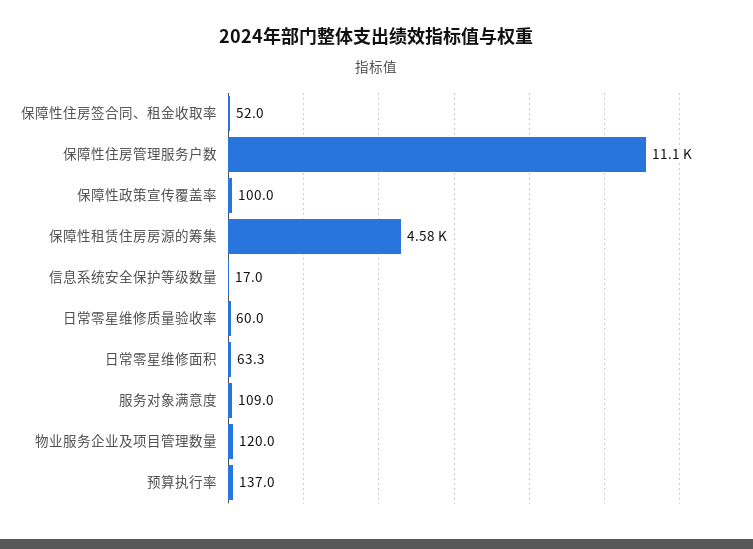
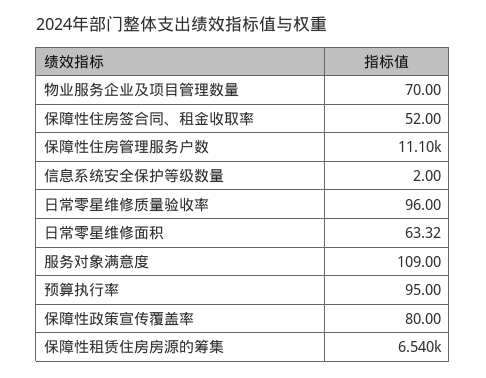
保障性政策宣传覆盖率: 100 -> 80
保障性租赁住房房源的筹集: 4580 -> 6540
信息系统安全保护等级数量: 17 -> 2
日常零星维修质量验收率: 60 -> 96
物业服务企业及项目管理数量: 120 -> 70
预算执行率: 137 -> 95

